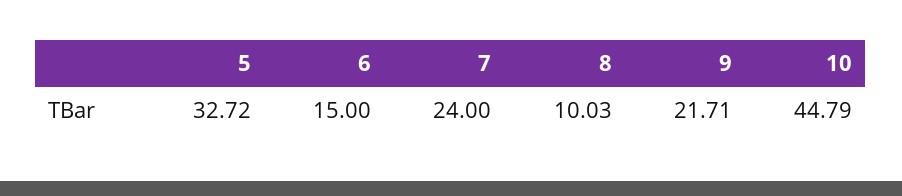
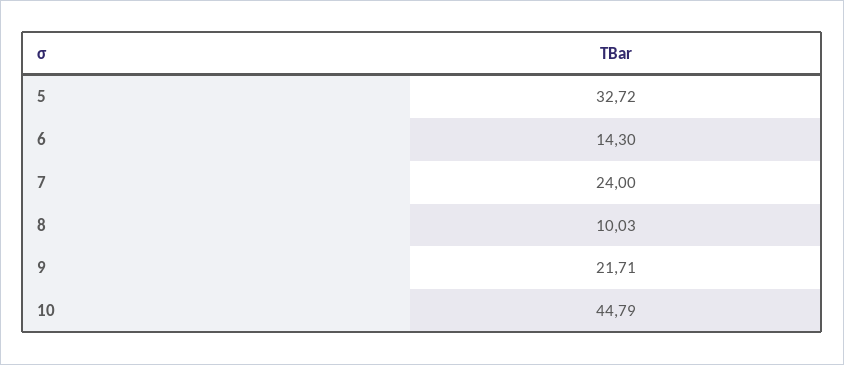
6: 15 -> 14.3

